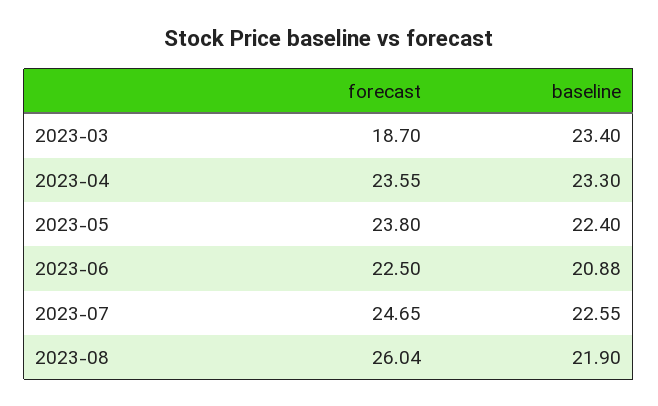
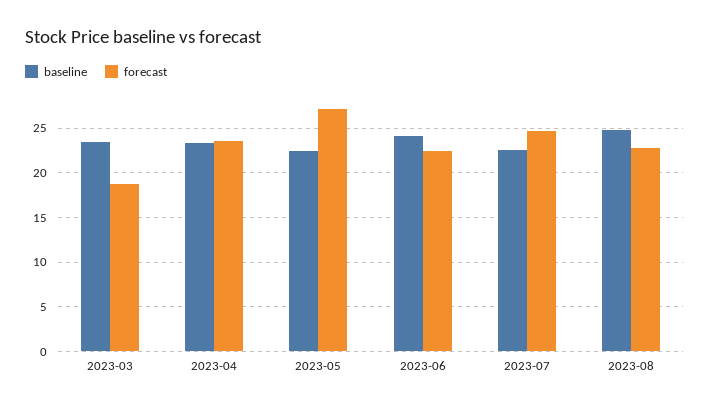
forecast, 2023-05: 23.8 -> 27
baseline, 2023-06: 20.88 -> 24
forecast, 2023-08: 26.04 -> 23
baseline, 2023-08: 21.9 -> 25

